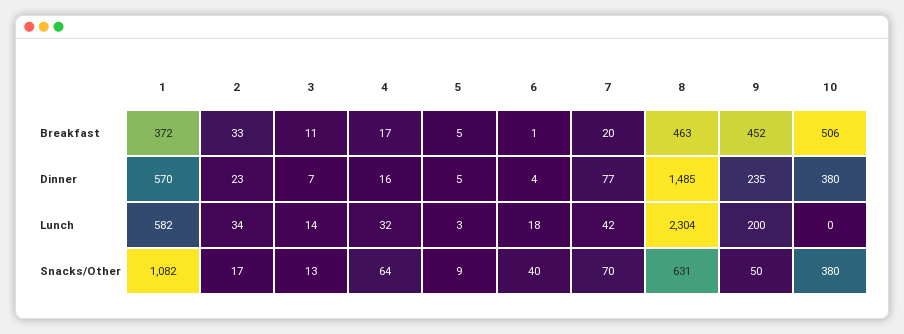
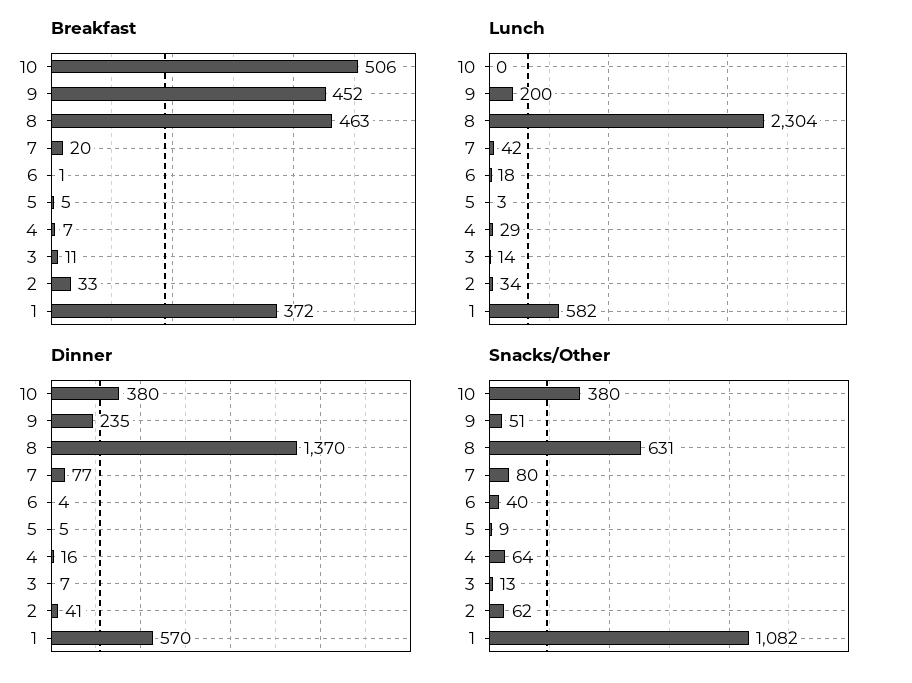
Breakfast, 4: 17 -> 7
Dinner, 2: 23 -> 41
Dinner, 8: 1485 -> 1370
Lunch, 4: 32 -> 29
Snacks/Other, 2: 17 -> 62
Snacks/Other, 7: 70 -> 80
Snacks/Other, 9: 50 -> 51

